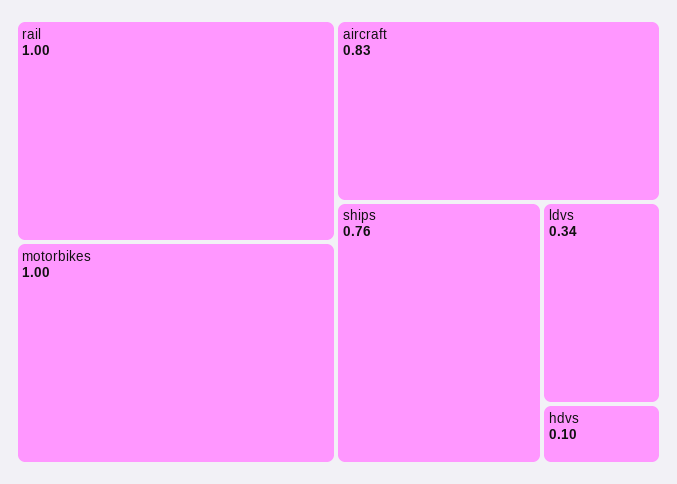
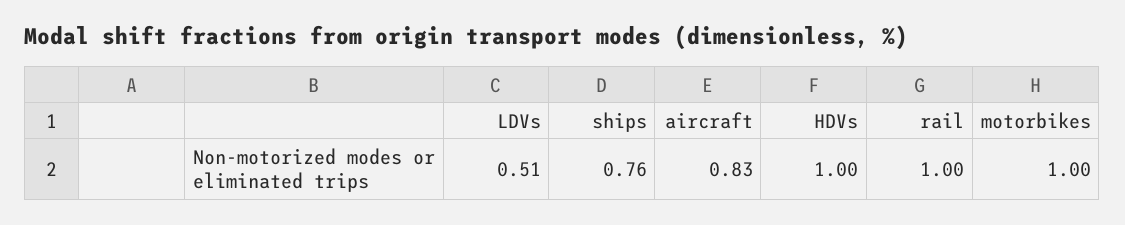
ldvs: 0.34 -> 0.51
hdvs: 0.1 -> 1

